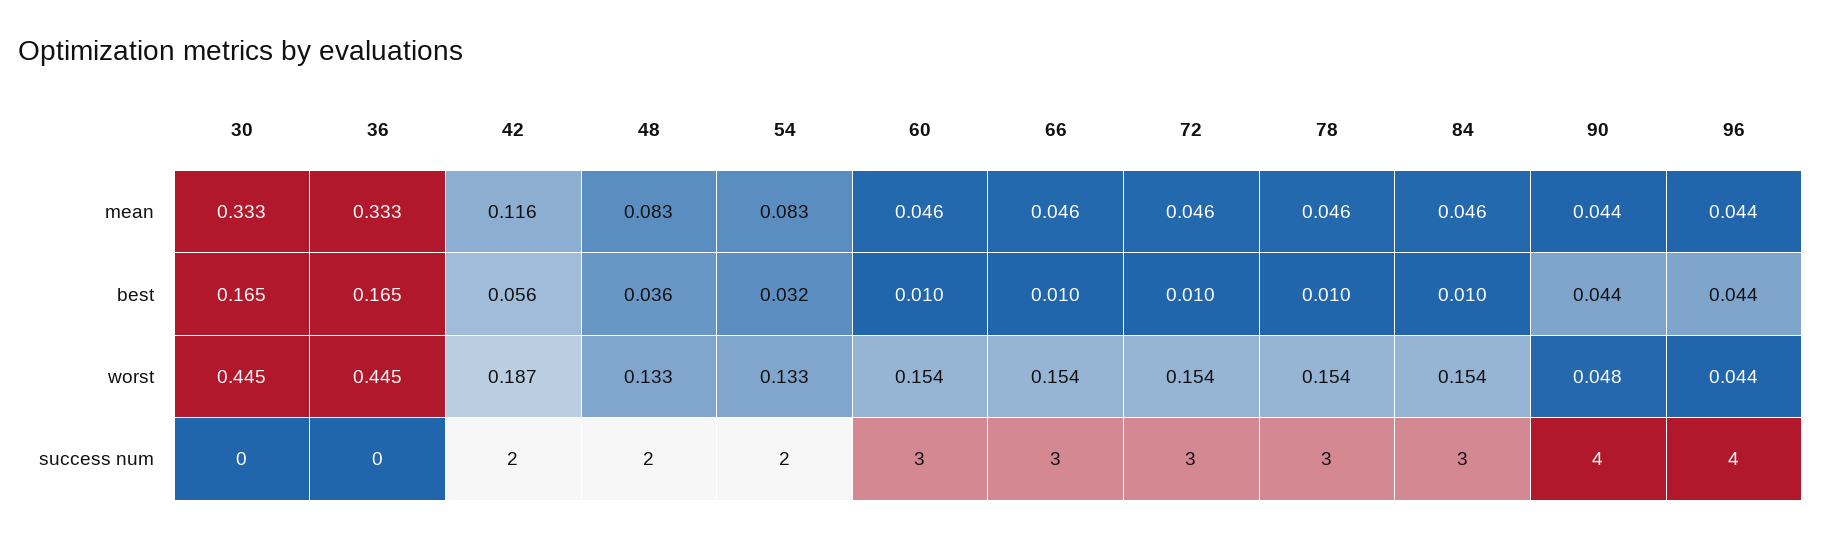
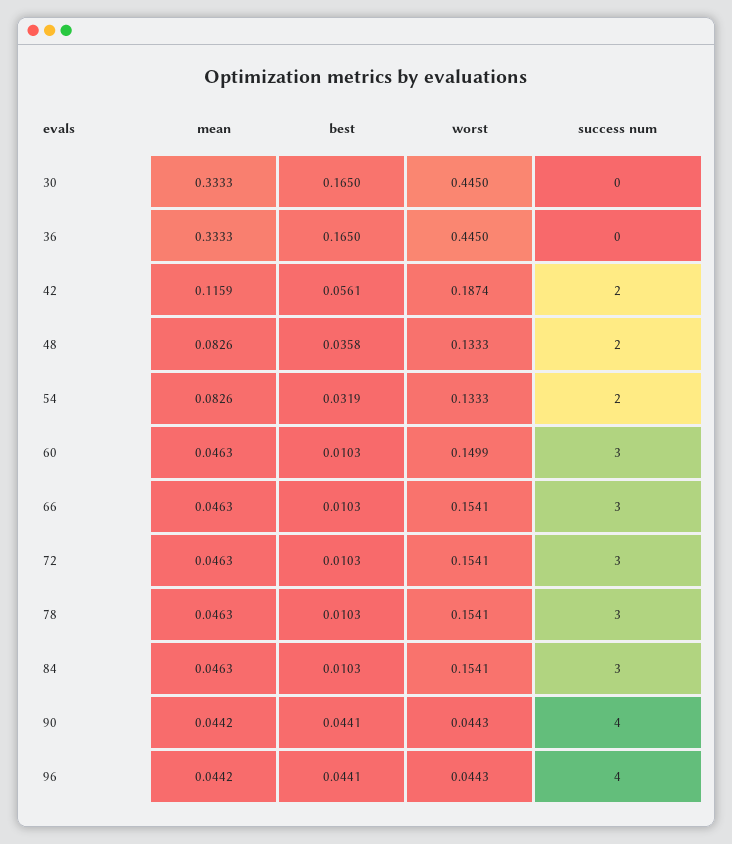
60, worst: 0.154 -> 0.1499
90, worst: 0.048 -> 0.0443

